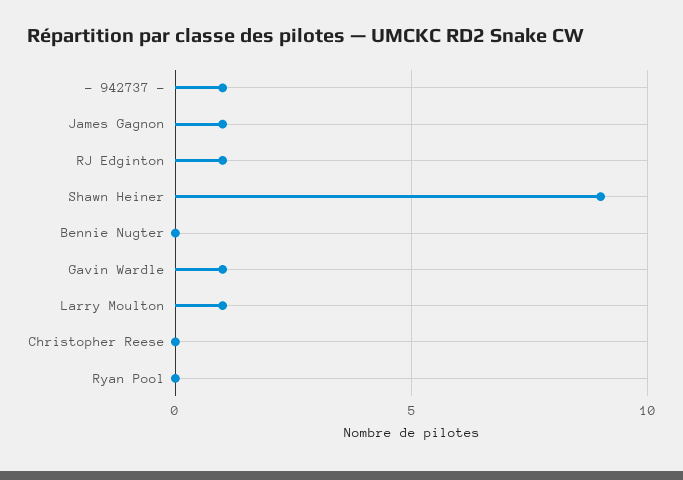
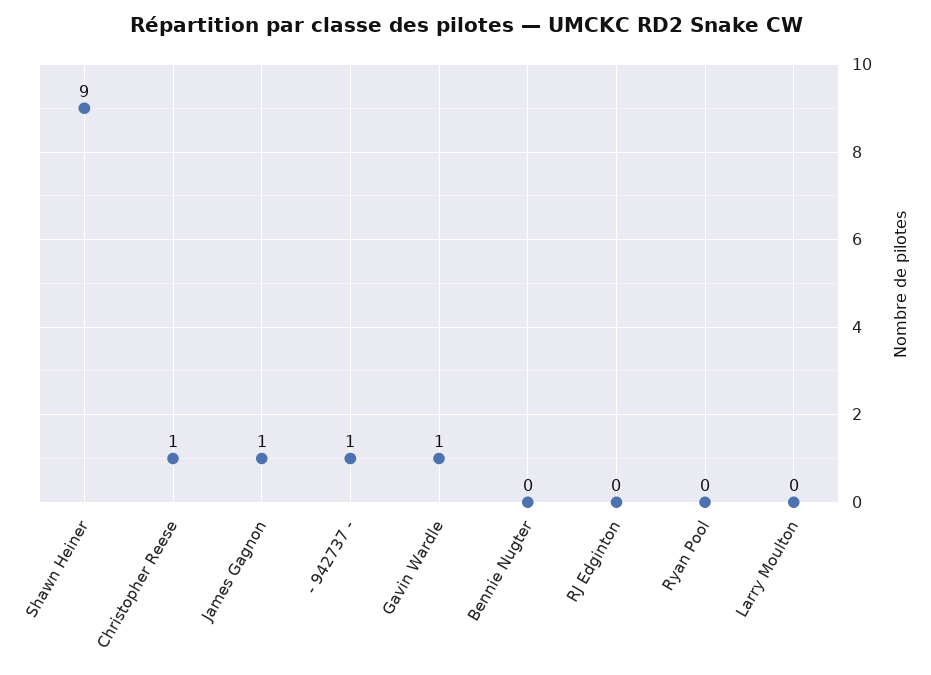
RJ Edginton: 1 -> 0
Larry Moulton: 1 -> 0
Christopher Reese: 0 -> 1

